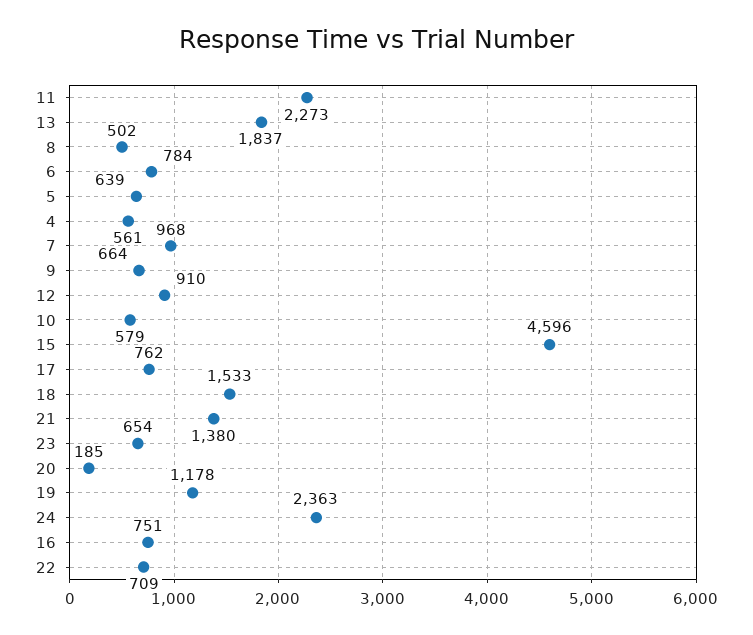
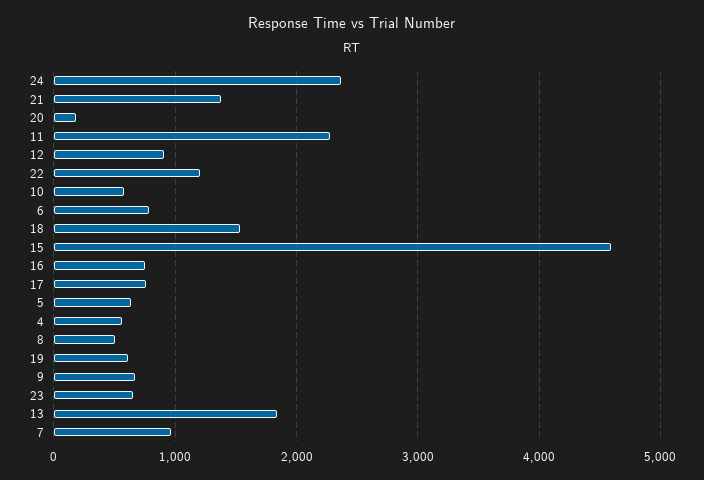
19: 1178 -> 600
22: 709 -> 1200

